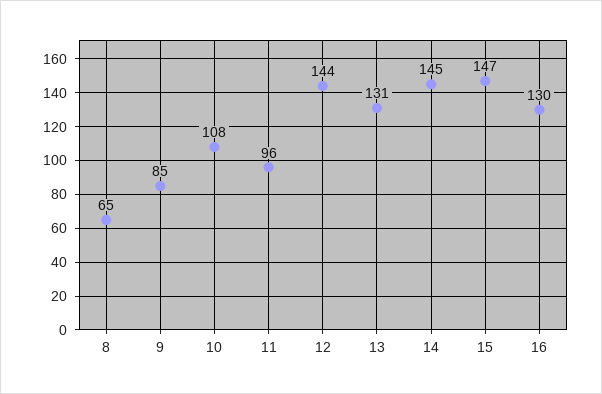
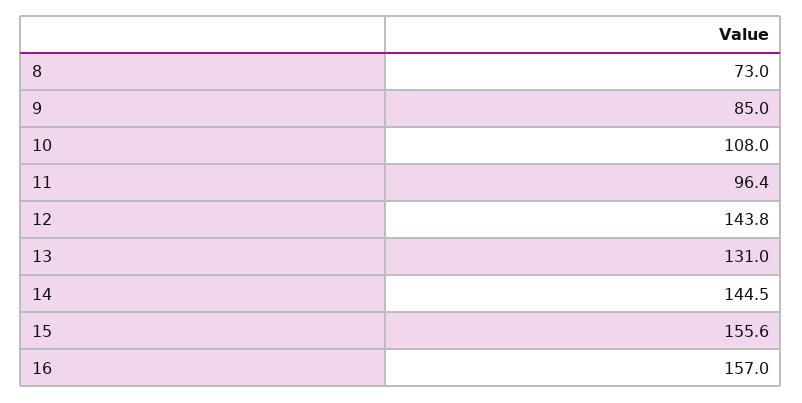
8: 65 -> 73
15: 147 -> 155.6
16: 130 -> 157

